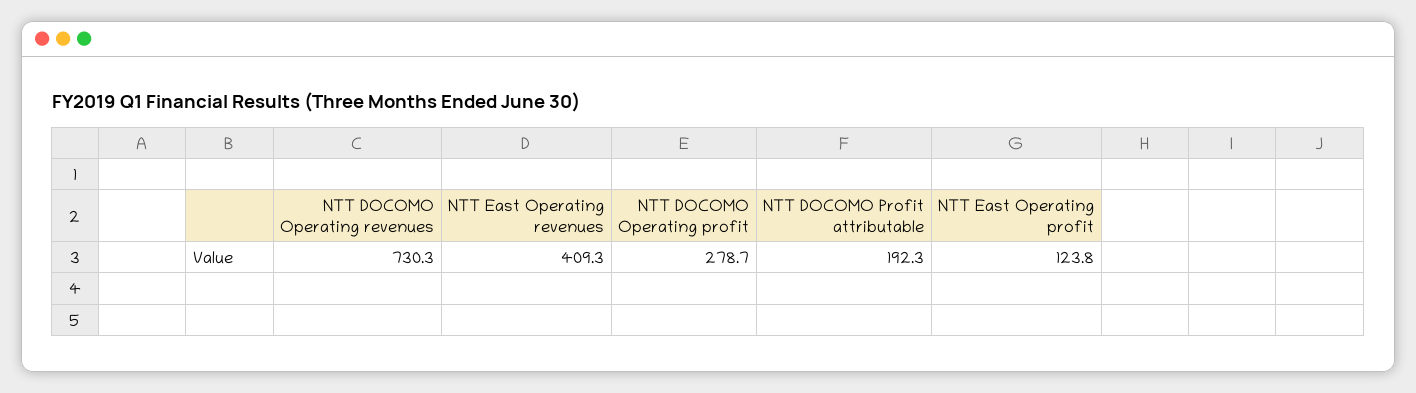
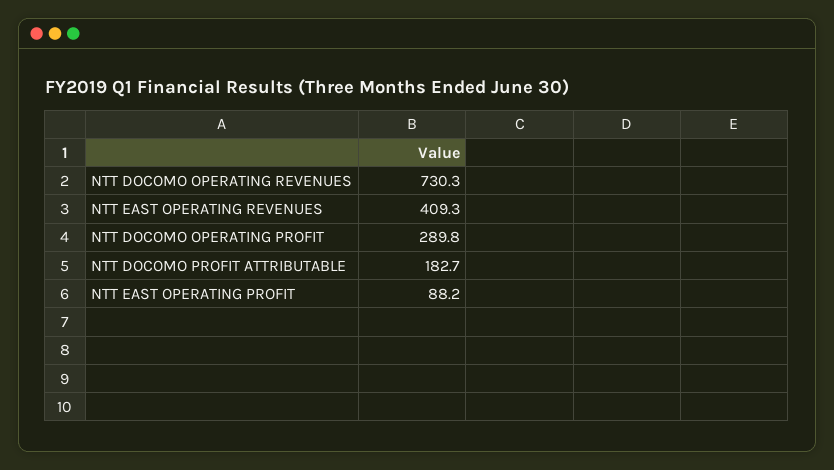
NTT DOCOMO Operating profit: 278.7 -> 289.8
NTT DOCOMO Profit attributable: 192.3 -> 182.7
NTT East Operating profit: 123.8 -> 88.2

